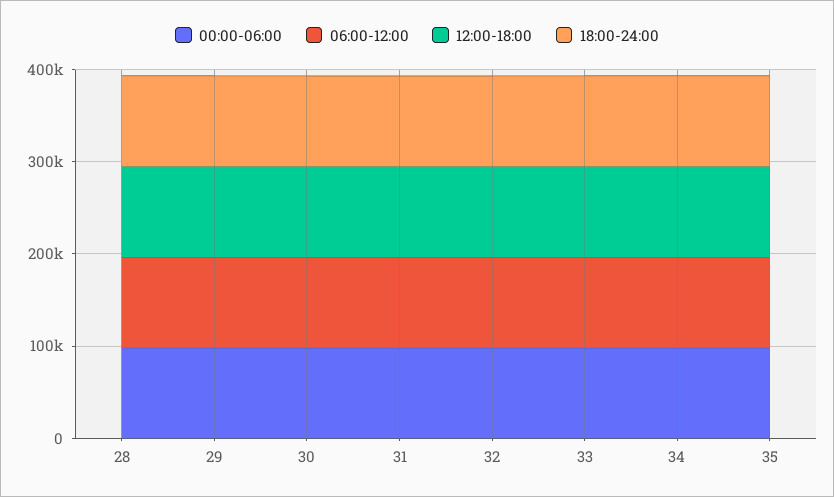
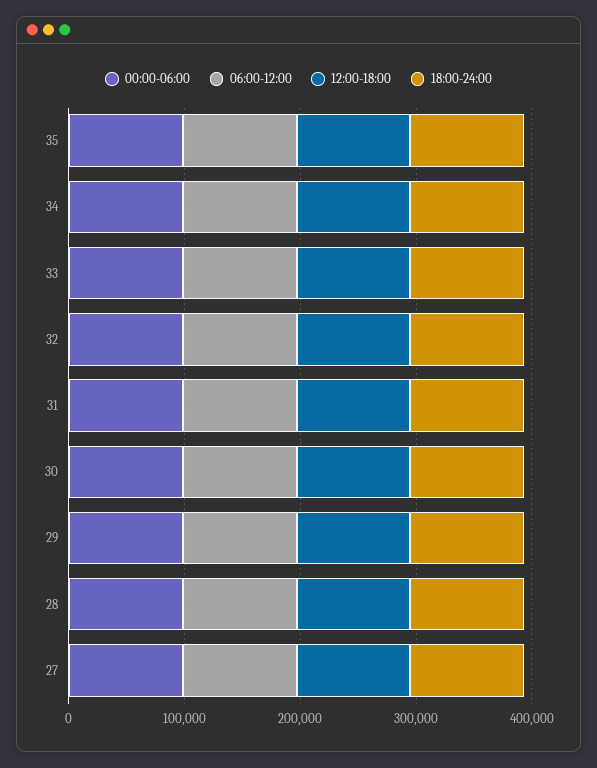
00:00-06:00, 27: none -> 100000
06:00-12:00, 27: none -> 100000
12:00-18:00, 27: none -> 100000
18:00-24:00, 27: none -> 100000

